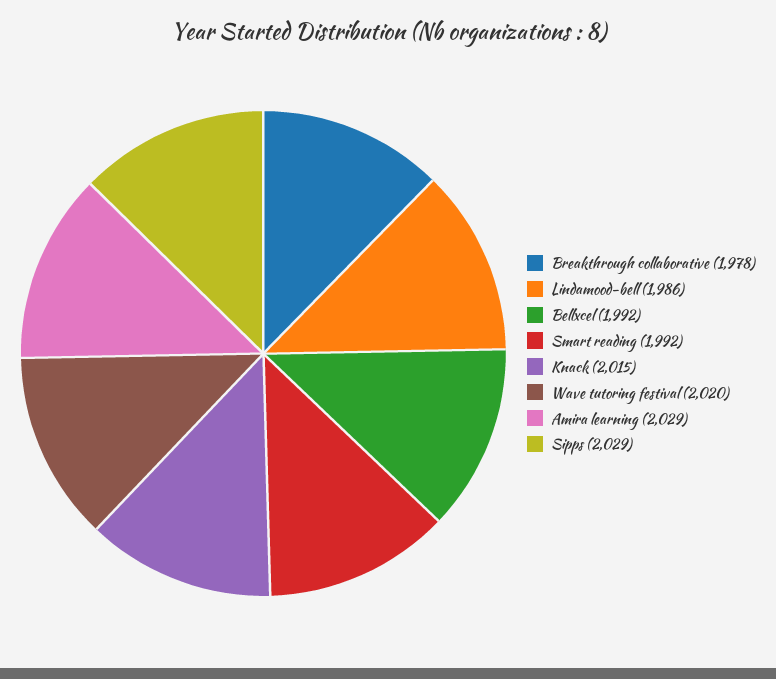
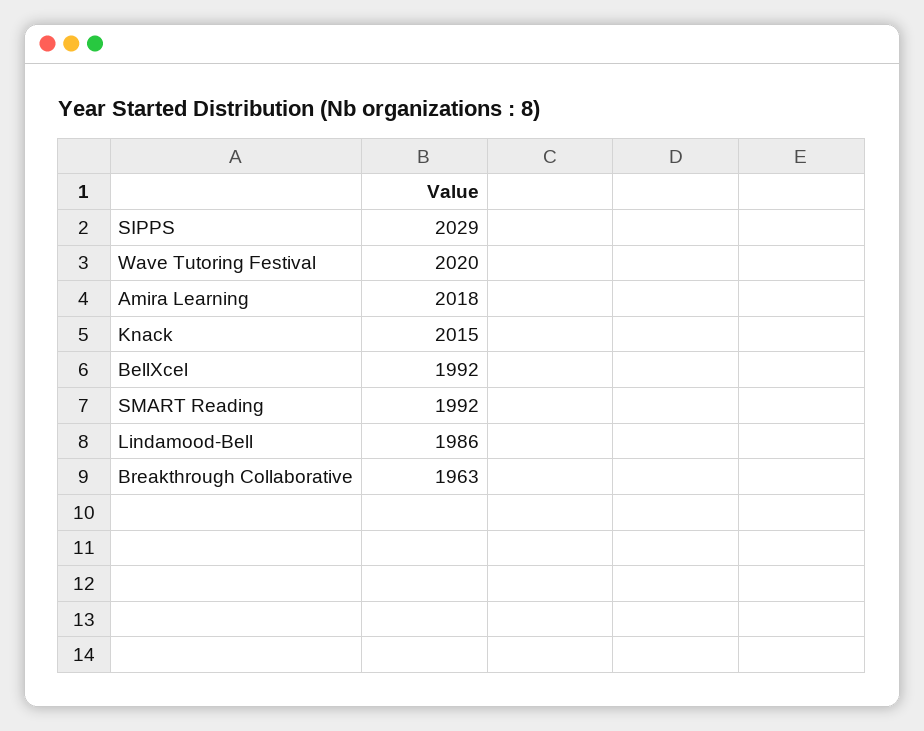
Breakthrough collaborative: 1978 -> 1963
Amira learning: 2029 -> 2018

